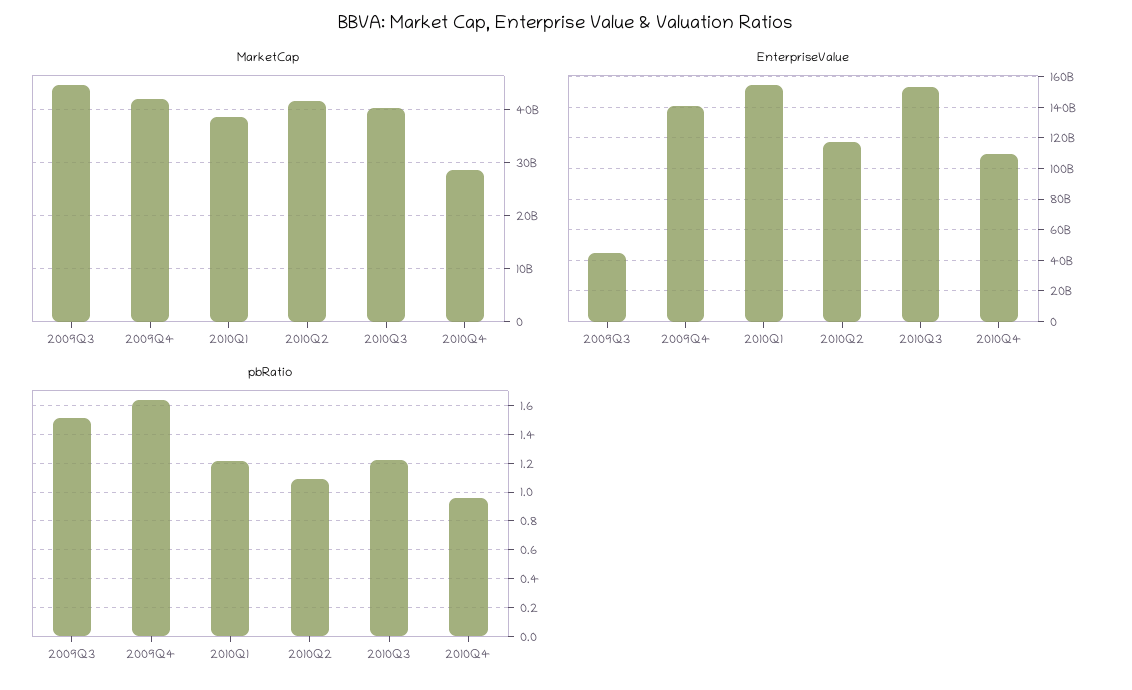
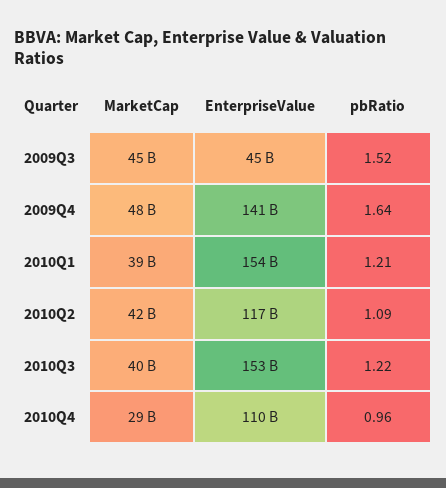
MarketCap, 2009Q4: 42000000000 -> 48000000000

